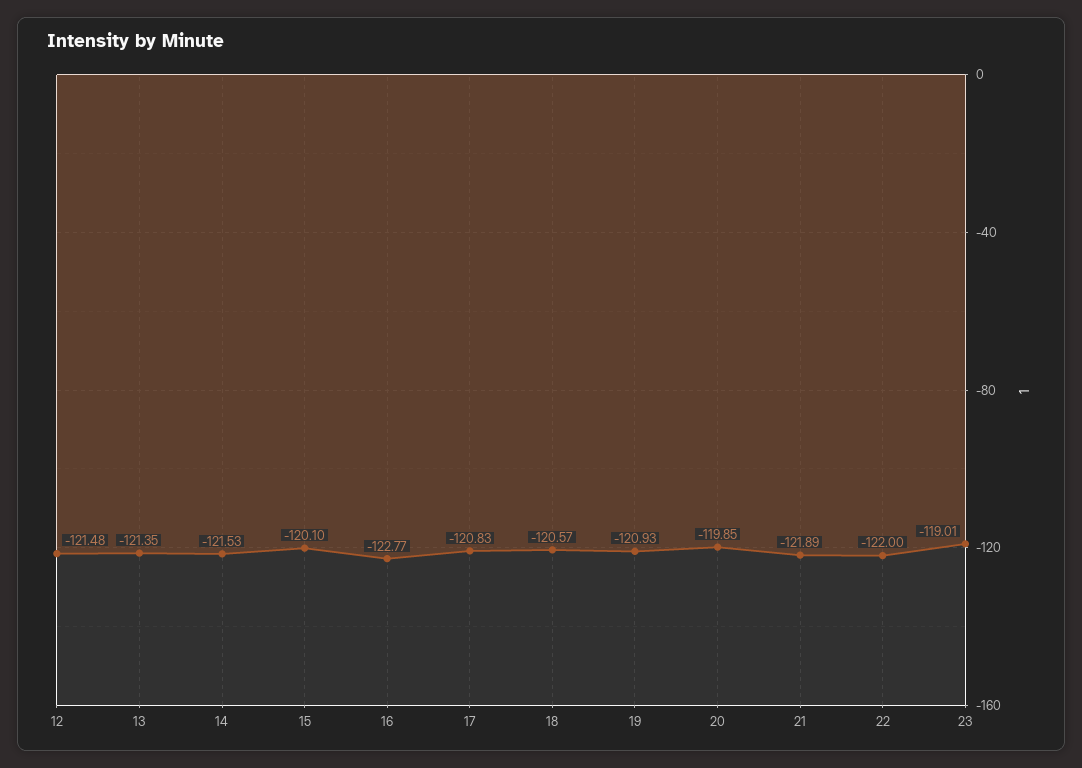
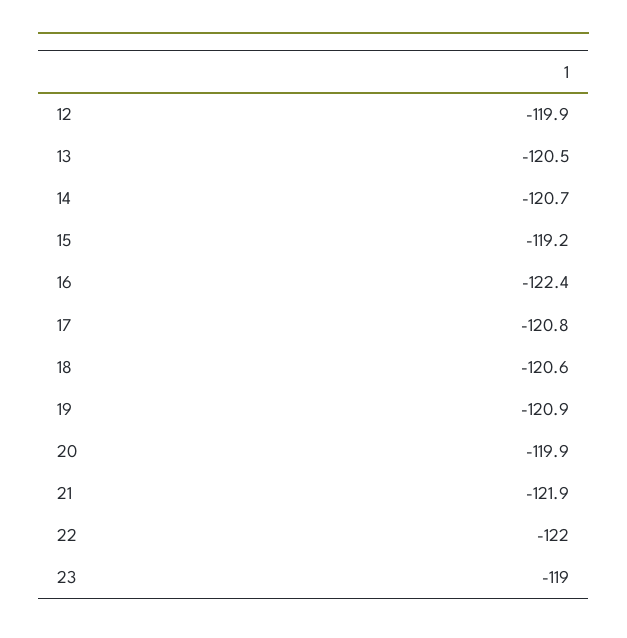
12: -121.48 -> -119.9
13: -121.35 -> -120.5
14: -121.53 -> -120.7
15: -120.1 -> -119.2
16: -122.77 -> -122.4

